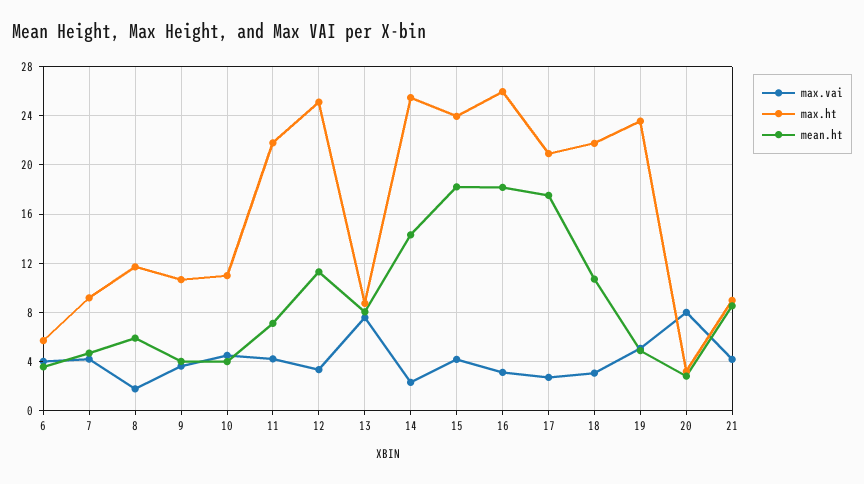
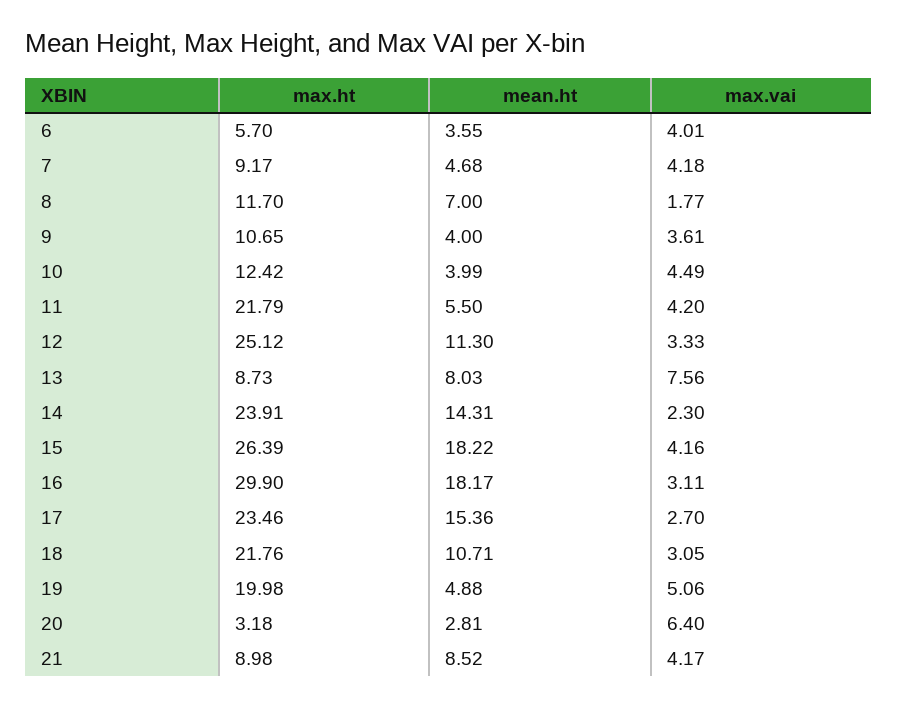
mean.ht, 8: 6 -> 7
max.ht, 10: 11 -> 12.42
mean.ht, 11: 7 -> 5.5
max.ht, 14: 25.5 -> 23.91
max.ht, 15: 24 -> 26.39
max.ht, 16: 26 -> 29.9
max.ht, 17: 21 -> 23.46
mean.ht, 17: 17.5 -> 15.36
max.ht, 19: 23.5 -> 19.98
max.vai, 20: 8 -> 6.4

